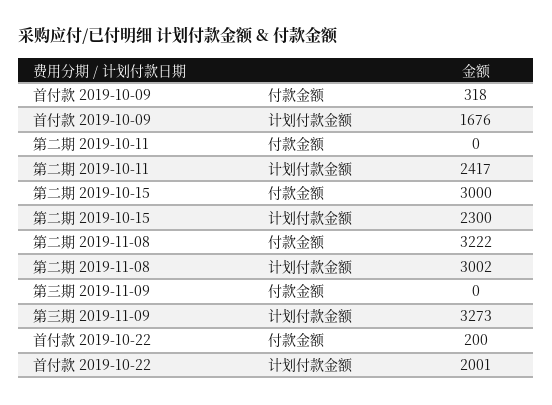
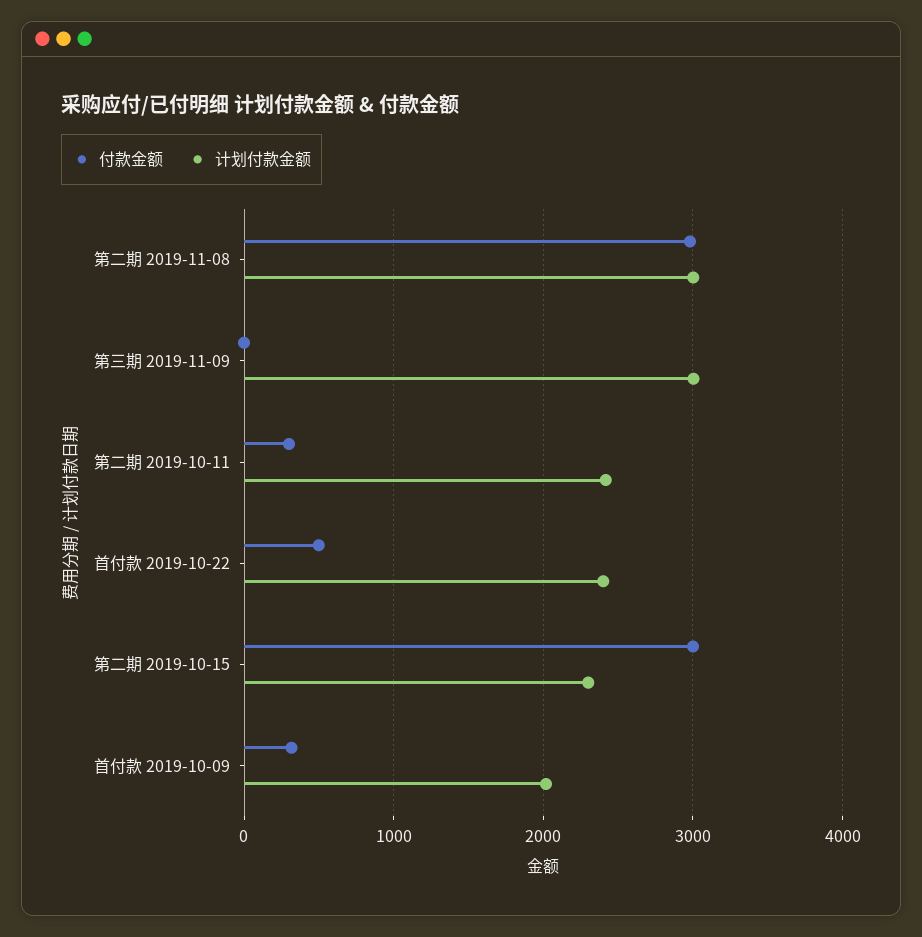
计划付款金额, 首付款 2019-10-09: 1676 -> 2000
付款金额, 第二期 2019-10-11: 0 -> 300
付款金额, 第二期 2019-11-08: 3222 -> 3000
计划付款金额, 第三期 2019-11-09: 3273 -> 3000
付款金额, 首付款 2019-10-22: 200 -> 500
计划付款金额, 首付款 2019-10-22: 2001 -> 2400

